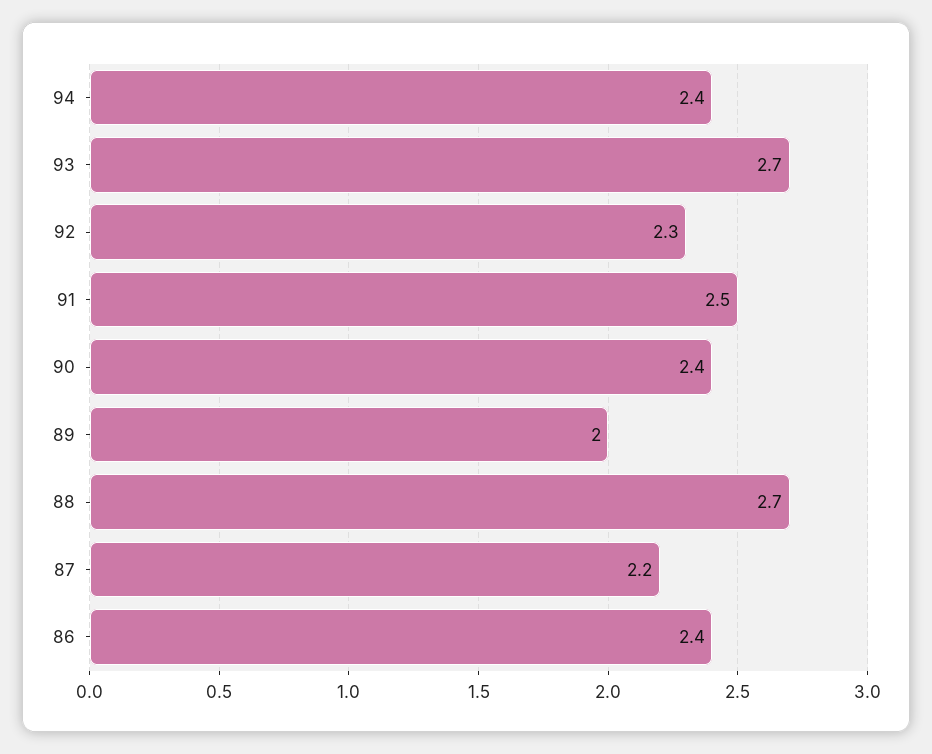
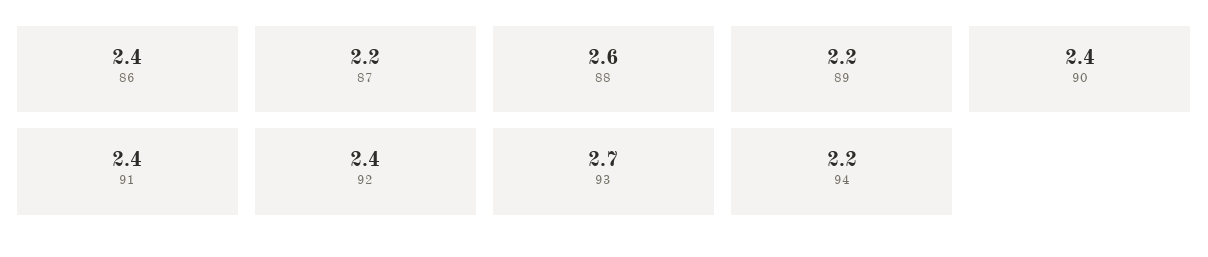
94: 2.4 -> 2.2
92: 2.3 -> 2.4
91: 2.5 -> 2.4
89: 2 -> 2.2
88: 2.7 -> 2.6

